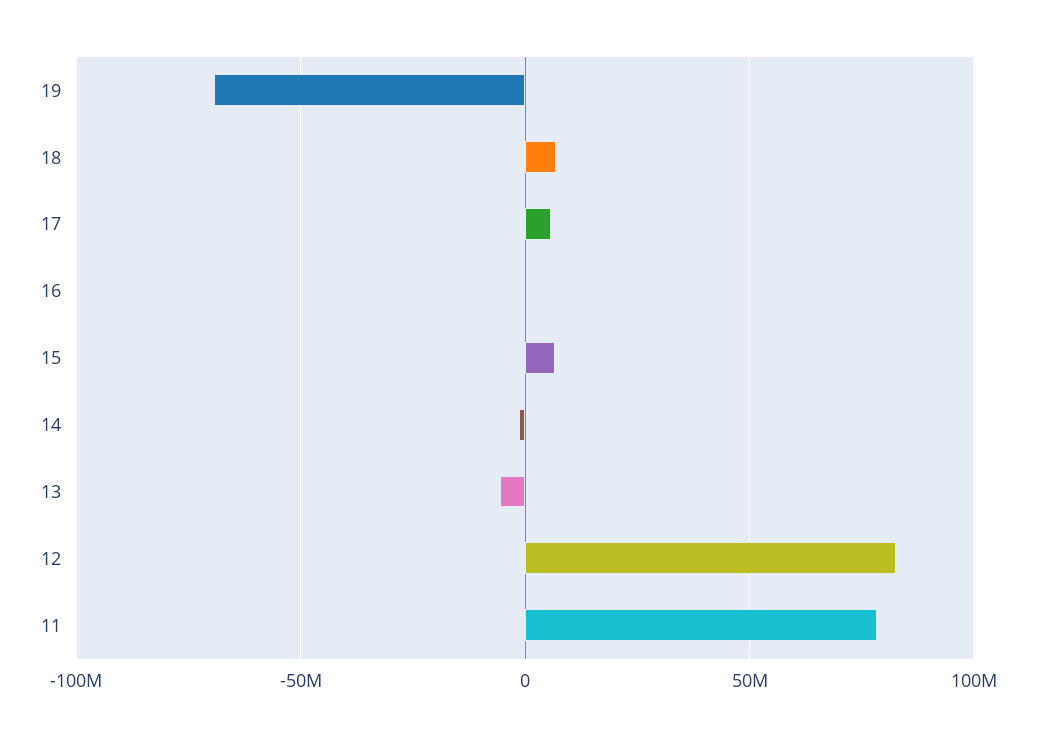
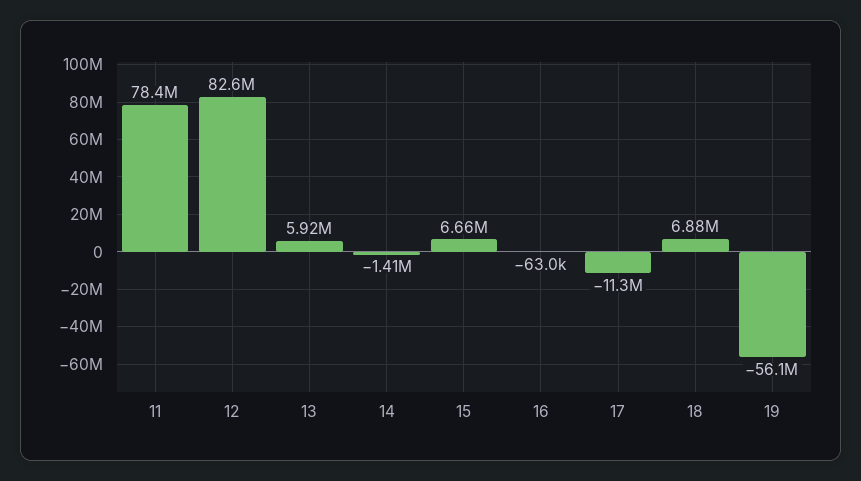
19: -70000000 -> -56100000
17: 5000000 -> -11300000
13: -5000000 -> 5920000

